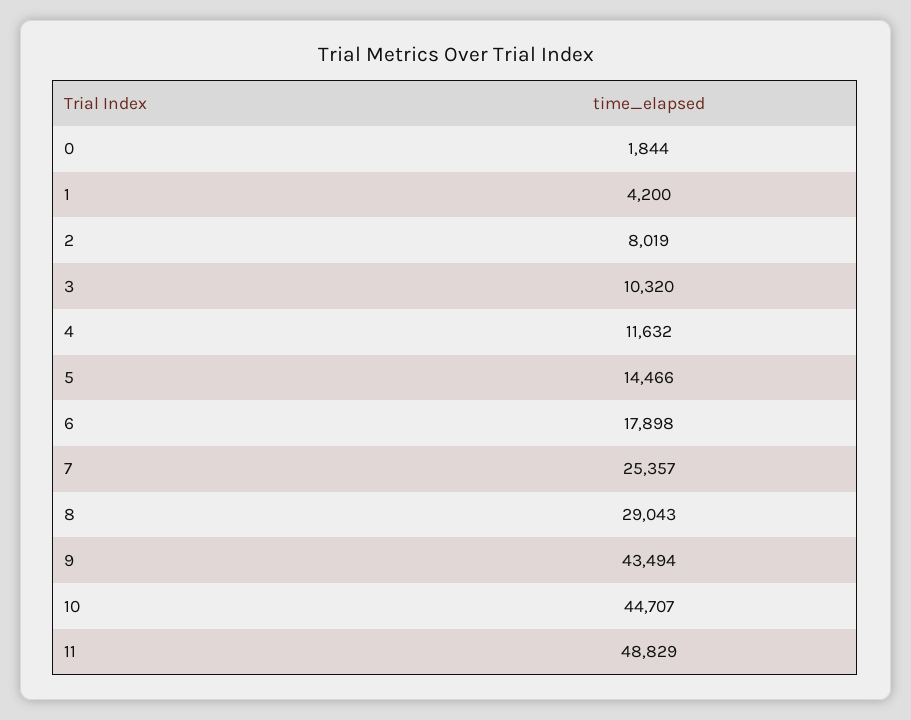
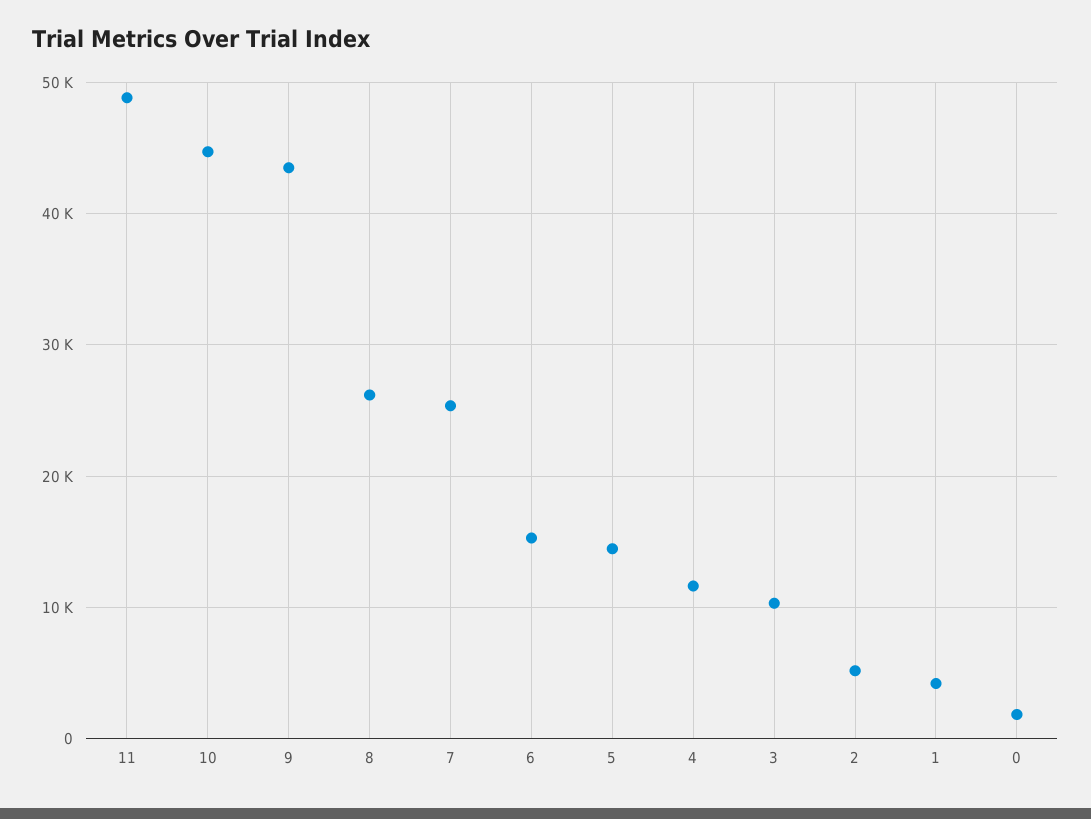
2: 8019 -> 5000
6: 17898 -> 15000
8: 29043 -> 26000

